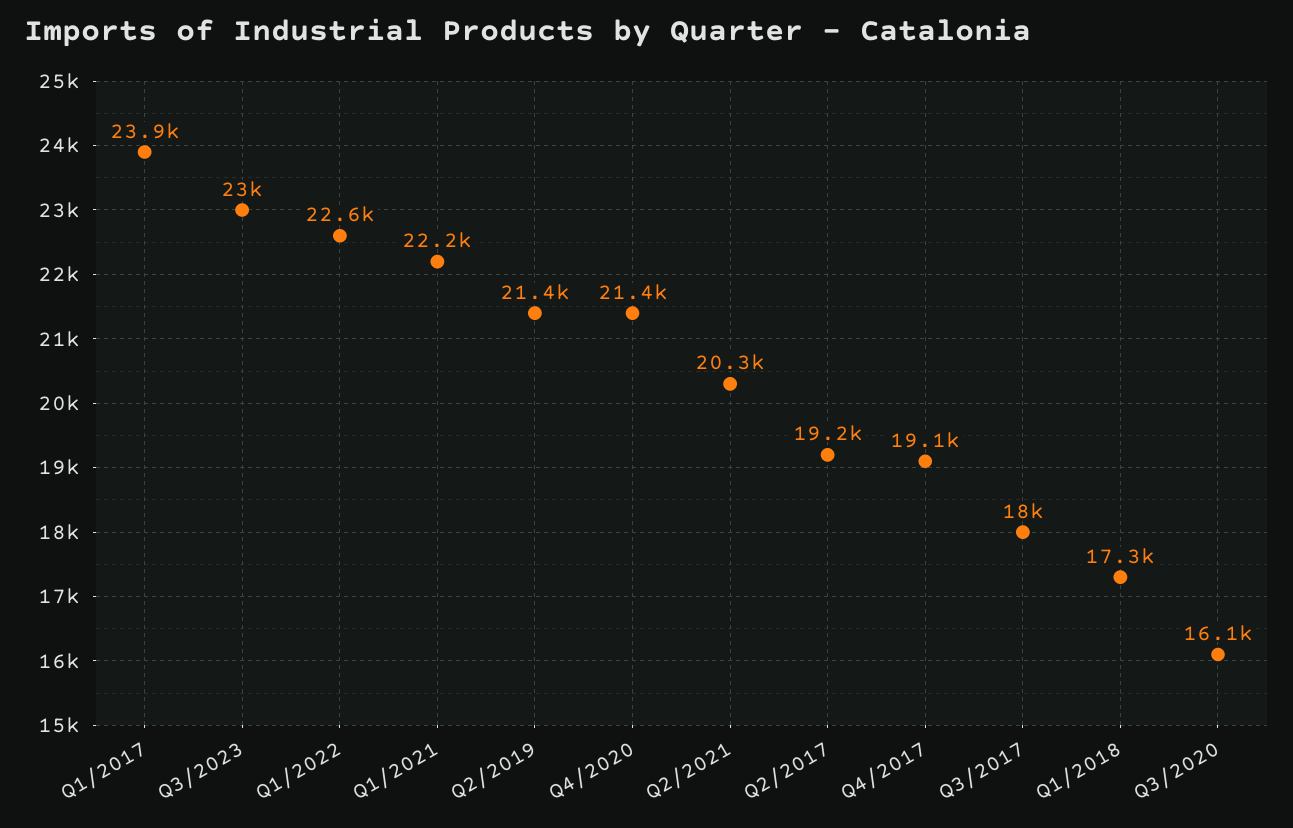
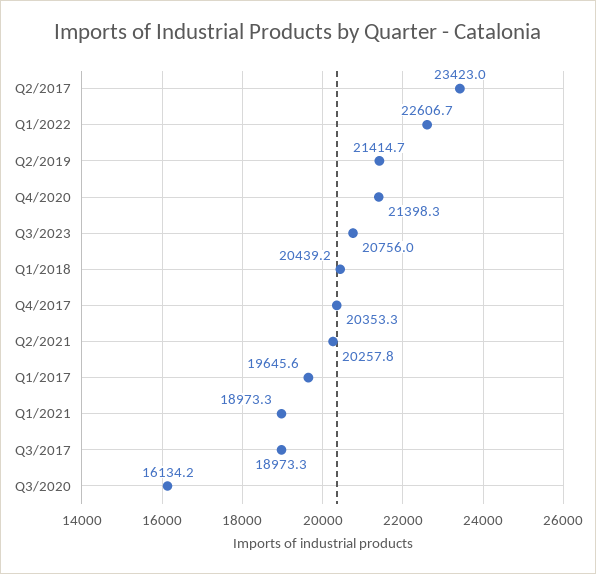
Q1/2017: 23900 -> 19645.6
Q3/2023: 23000 -> 20756
Q1/2021: 22200 -> 18973.3
Q2/2017: 19200 -> 23423
Q4/2017: 19100 -> 20353.3
Q3/2017: 18000 -> 18973.3
Q1/2018: 17300 -> 20439.2

